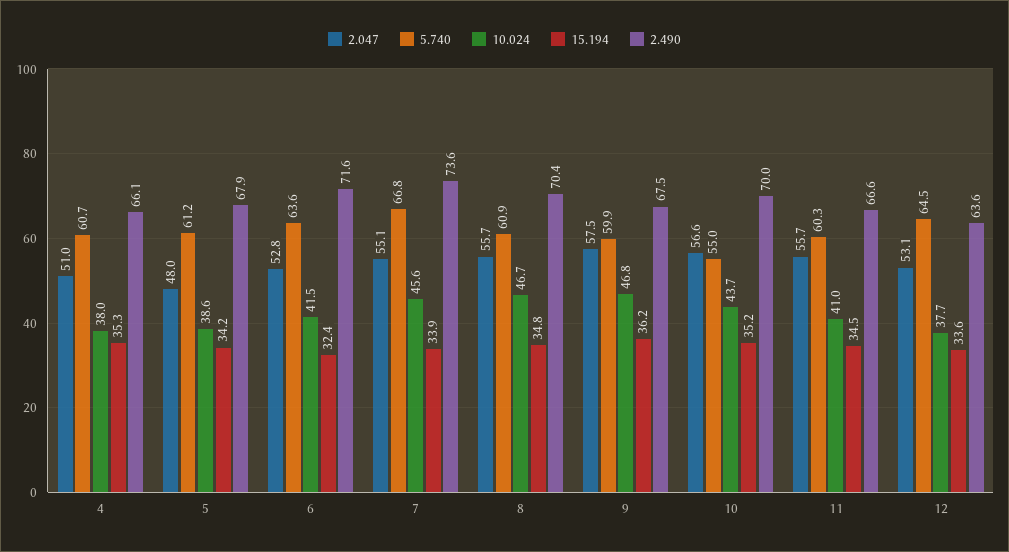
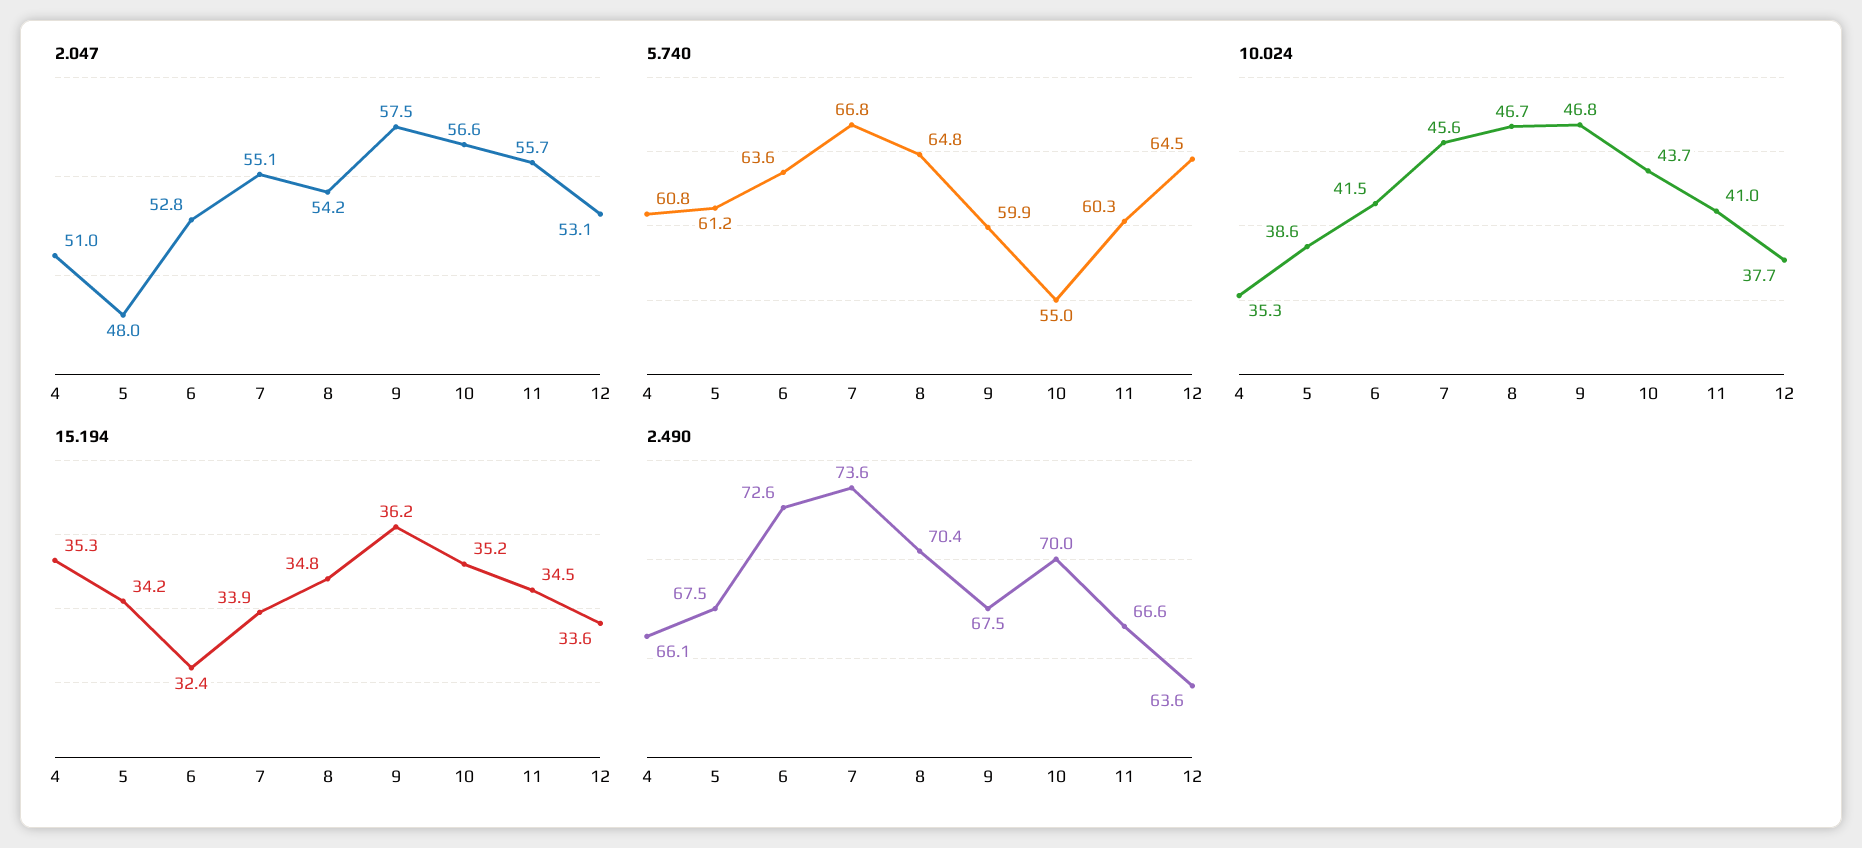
5.740, 4: 60.7 -> 60.8
10.024, 4: 38 -> 35.3
2.490, 5: 67.9 -> 67.5
2.490, 6: 71.6 -> 72.6
2.047, 8: 55.7 -> 54.2
5.740, 8: 60.9 -> 64.8

